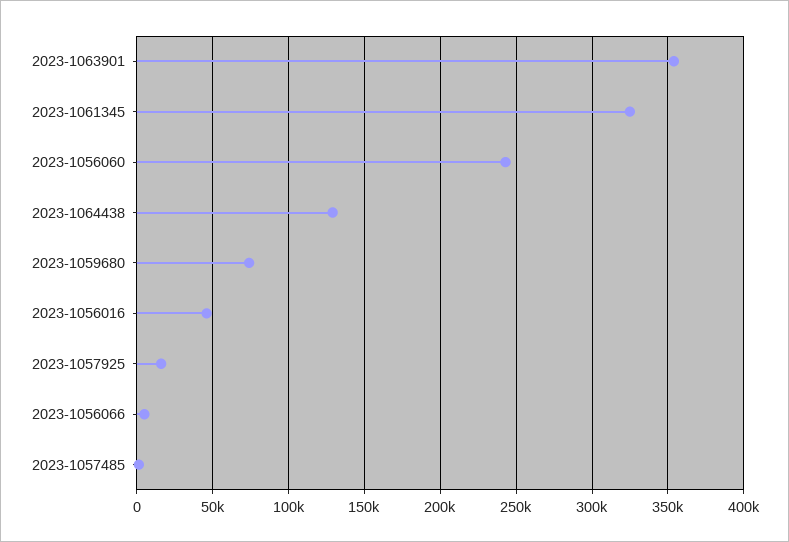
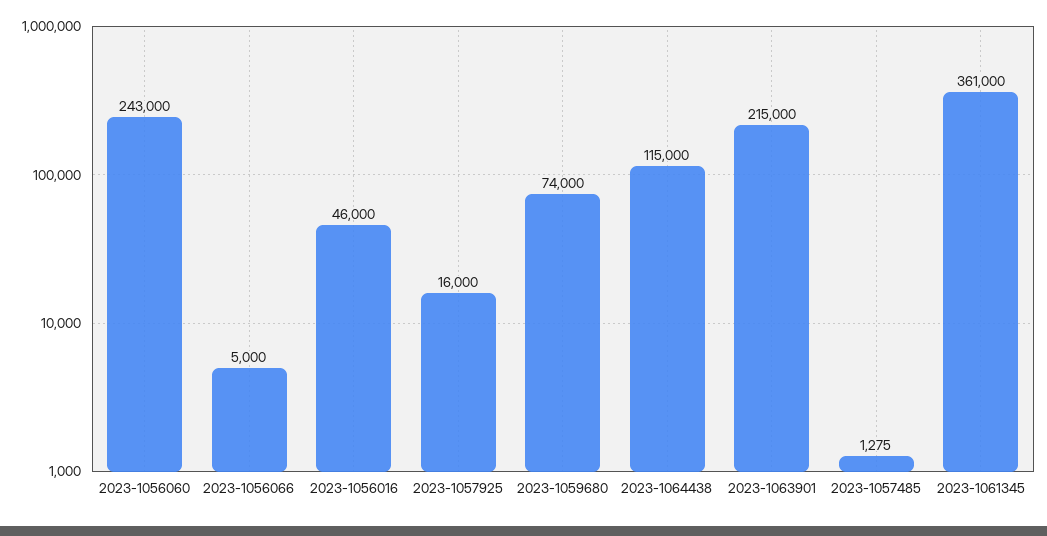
2023-1063901: 355000 -> 215000
2023-1061345: 325000 -> 361000
2023-1064438: 130000 -> 115000

